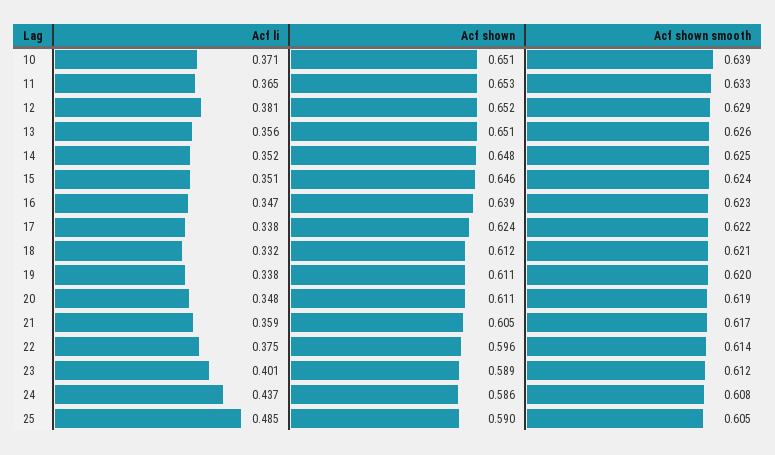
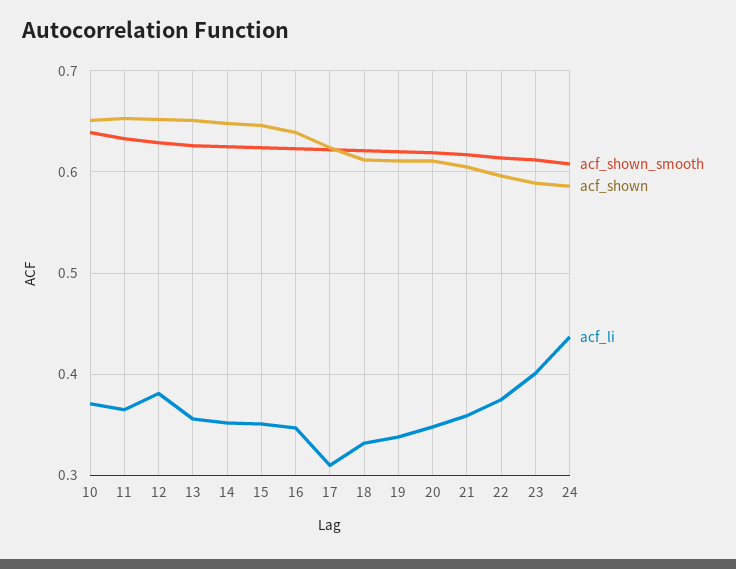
Acf li, 17: 0.338 -> 0.31
Acf li, 25: 0.485 -> none
Acf shown, 25: 0.59 -> none
Acf shown smooth, 25: 0.605 -> none

